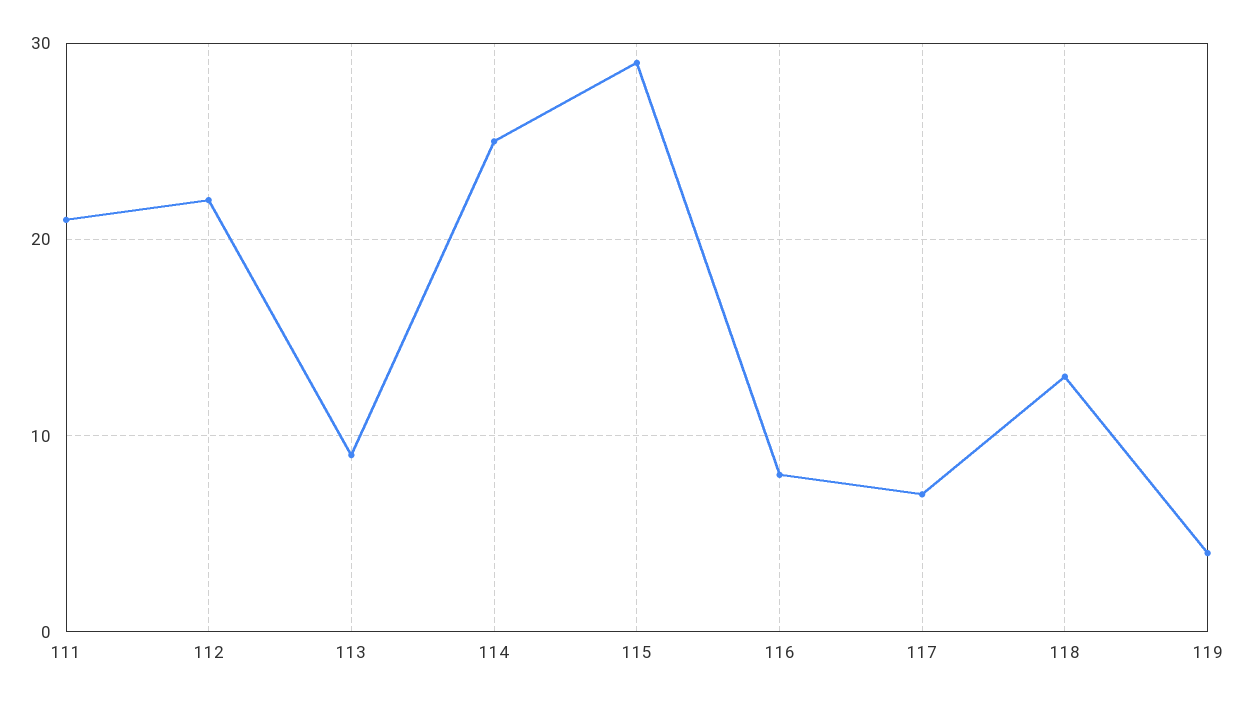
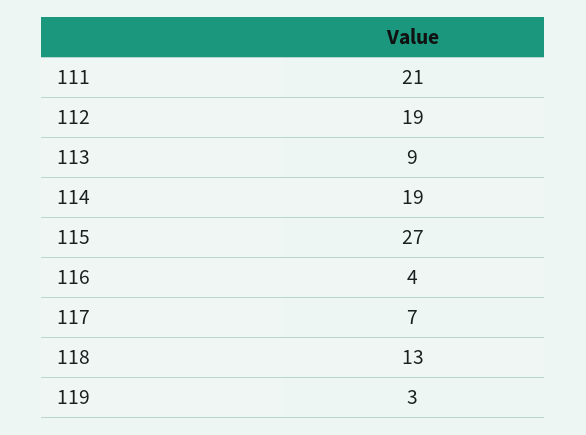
112: 22 -> 19
114: 25 -> 19
115: 29 -> 27
116: 8 -> 4
119: 4 -> 3

